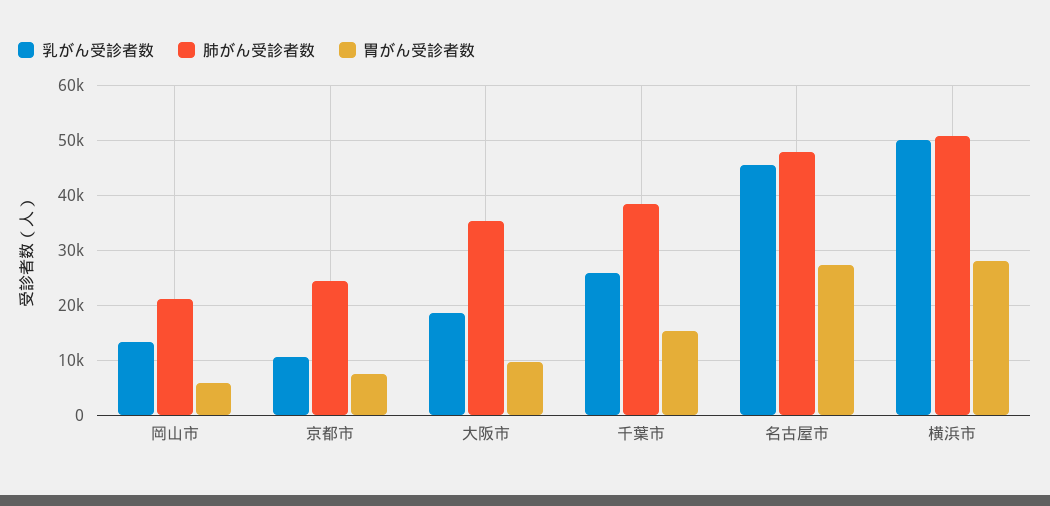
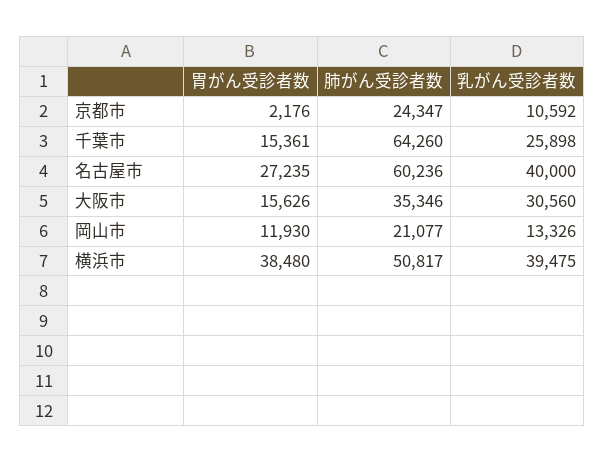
胃がん受診者数, 岡山市: 6000 -> 11930
胃がん受診者数, 京都市: 8000 -> 2176
乳がん受診者数, 大阪市: 18000 -> 30560
胃がん受診者数, 大阪市: 10000 -> 15626
肺がん受診者数, 千葉市: 38000 -> 64260
乳がん受診者数, 名古屋市: 46000 -> 40000
肺がん受診者数, 名古屋市: 48000 -> 60236
乳がん受診者数, 横浜市: 50000 -> 39475
胃がん受診者数, 横浜市: 28000 -> 38480

